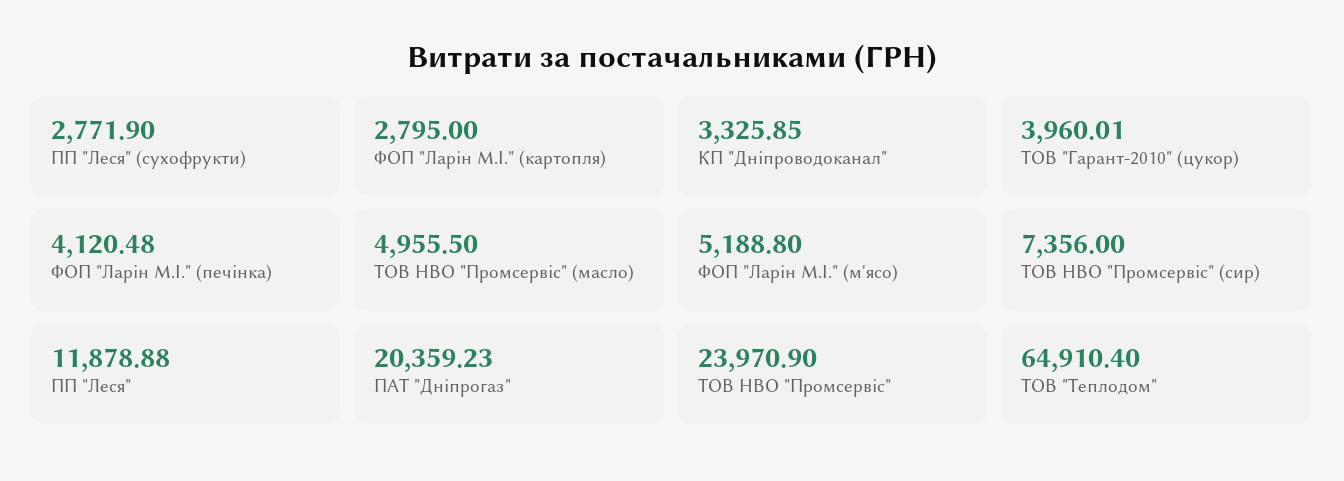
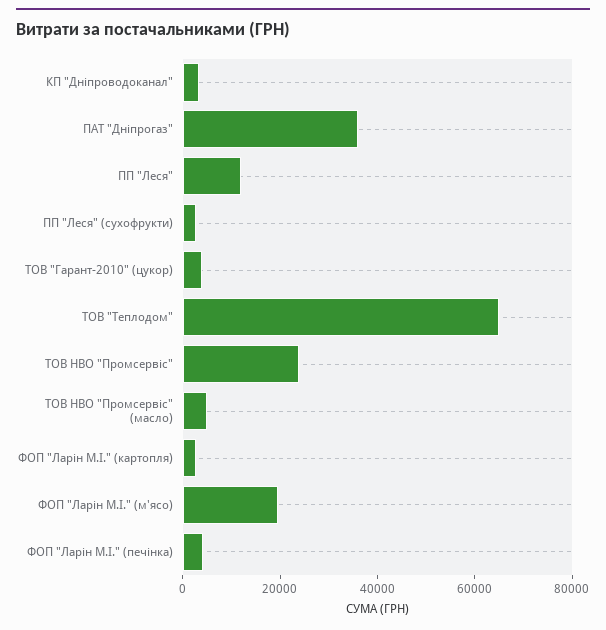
ФОП "Ларін М.І." (м'ясо): 5188.8 -> 20000
ТОВ НВО "Промсервіс" (сир): 7356 -> none
ПАТ "Дніпрогаз": 20359.23 -> 35000

